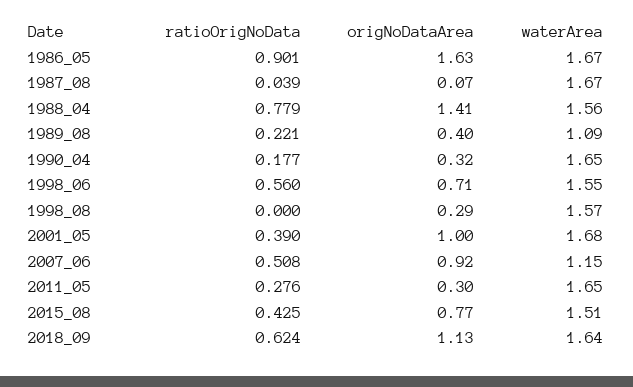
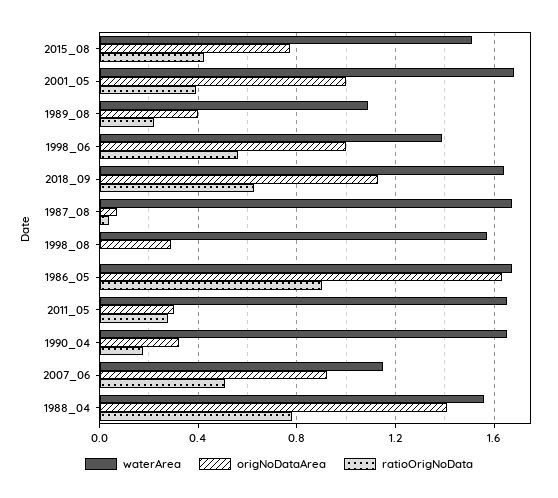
origNoDataArea, 1998_06: 0.71 -> 1
waterArea, 1998_06: 1.55 -> 1.4

